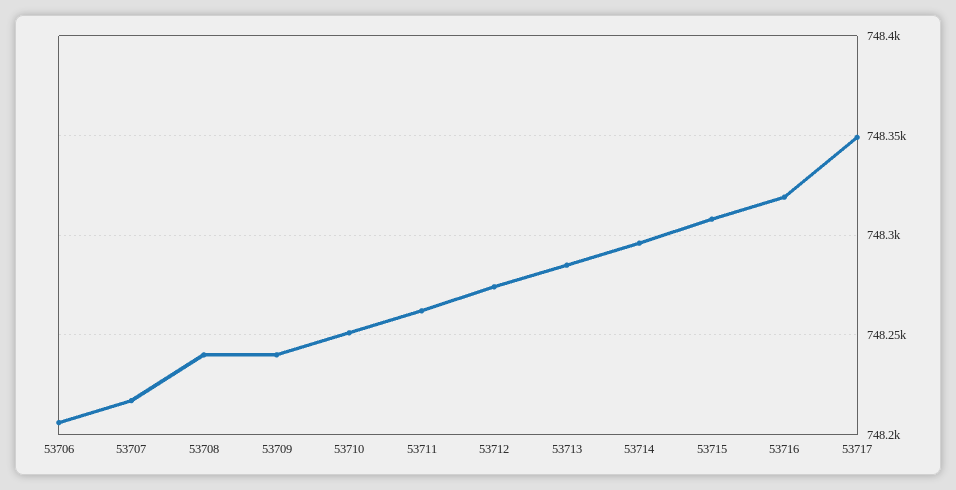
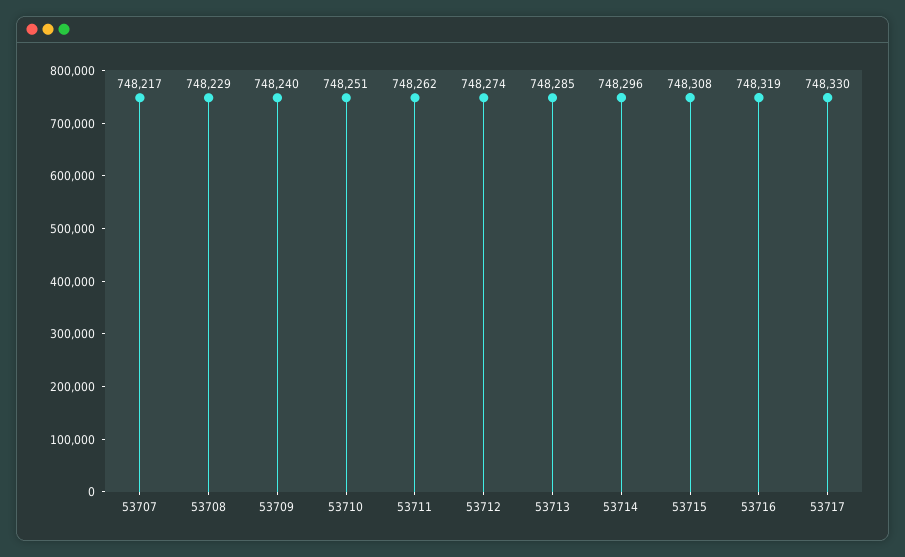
53706: 748205 -> none
53708: 748240 -> 748229
53717: 748350 -> 748330

